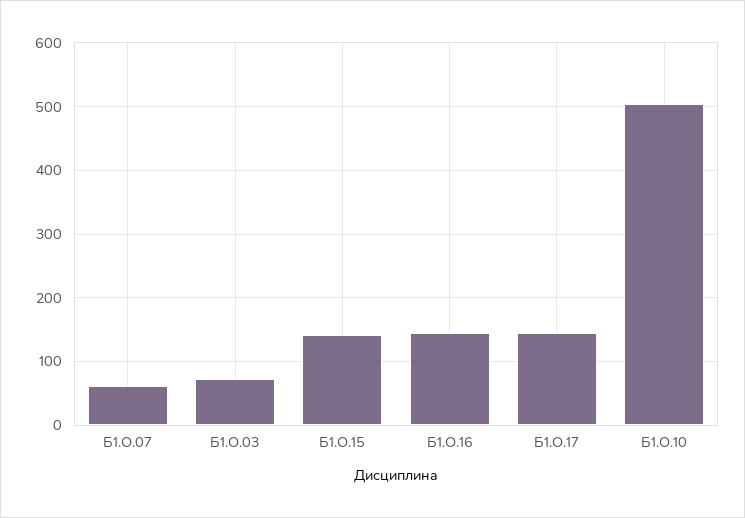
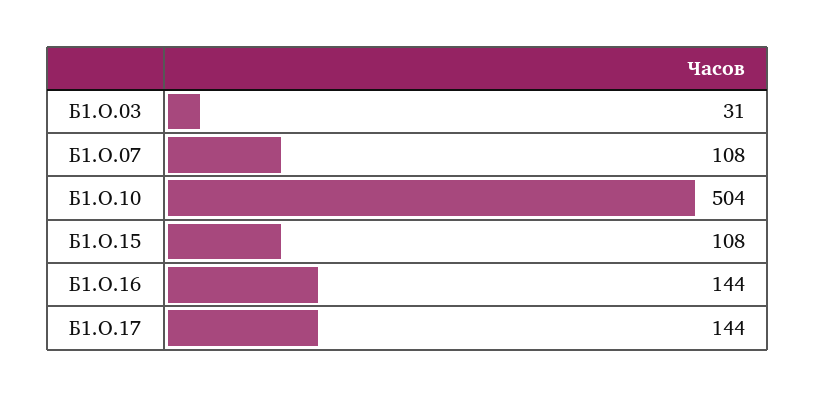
Б1.О.07: 60 -> 108
Б1.О.03: 70 -> 31
Б1.О.15: 140 -> 108

